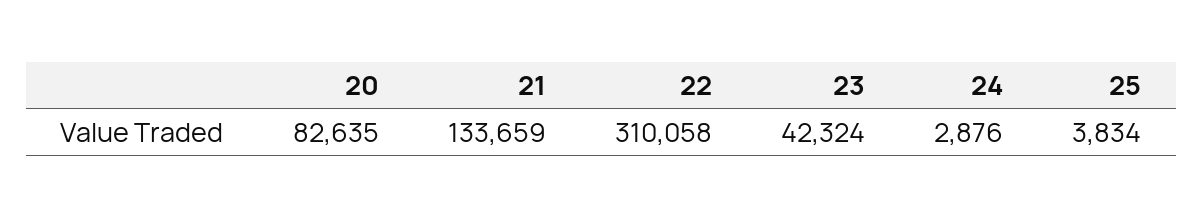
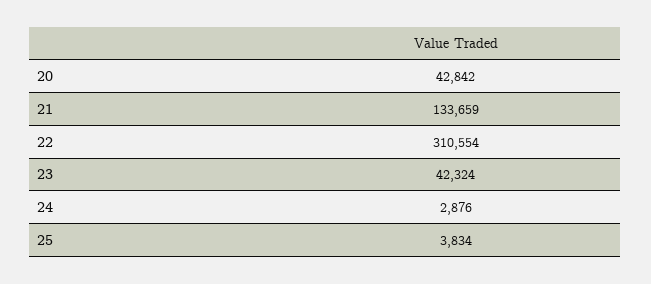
20: 82635 -> 42842
22: 310058 -> 310554

